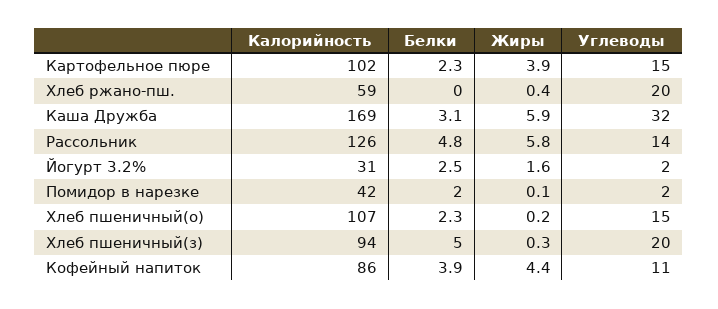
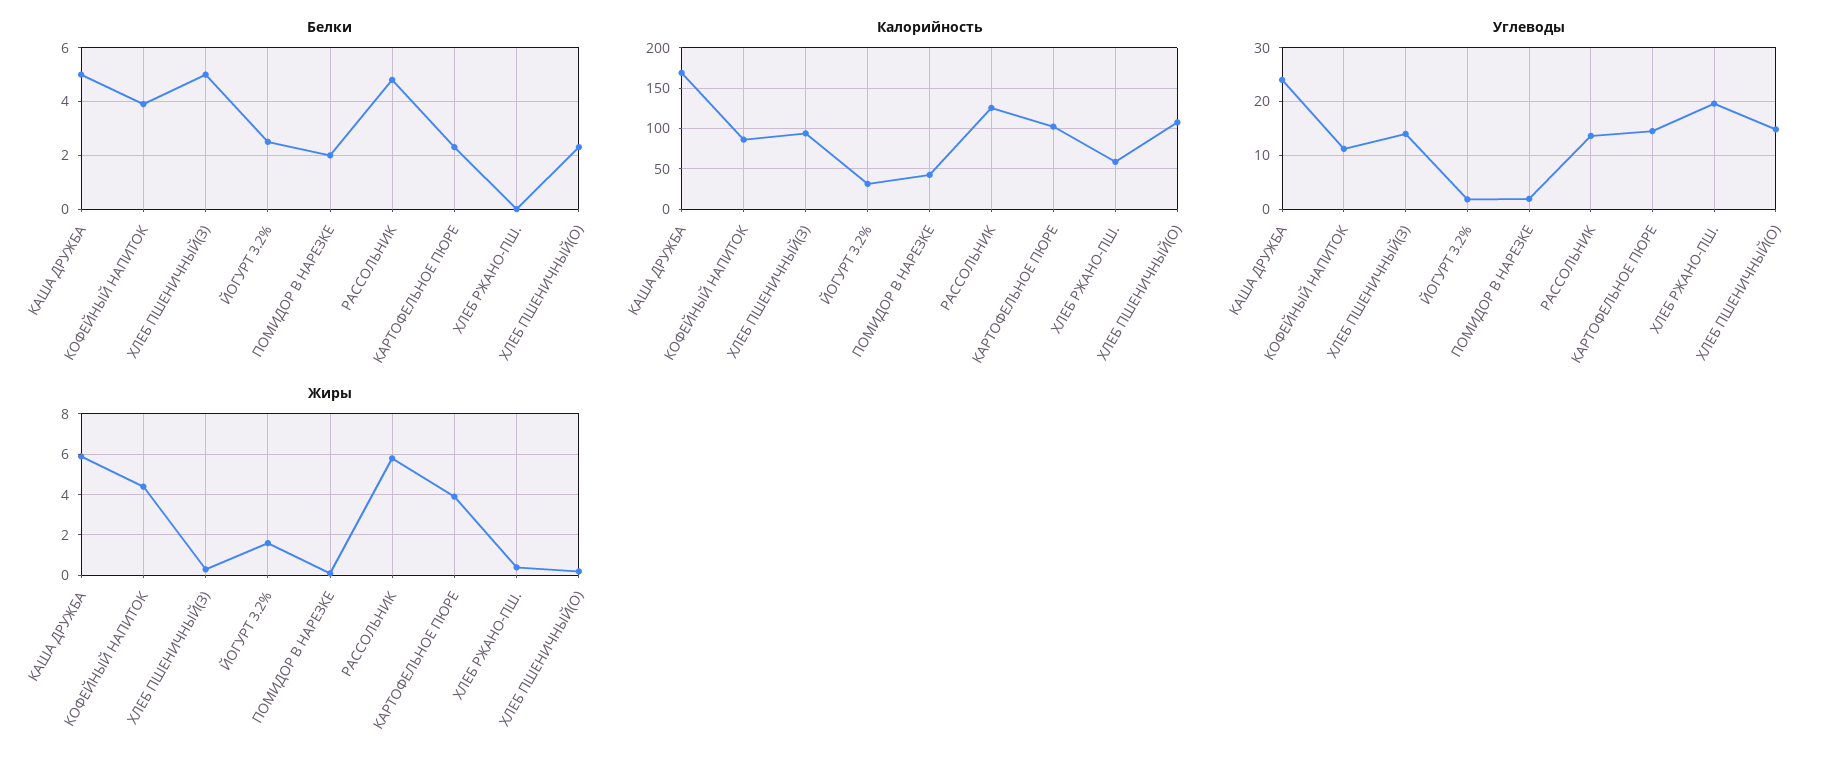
Белки, Каша Дружба: 3.1 -> 5
Углеводы, Каша Дружба: 32 -> 24
Углеводы, Хлеб пшеничный(з): 20 -> 14

